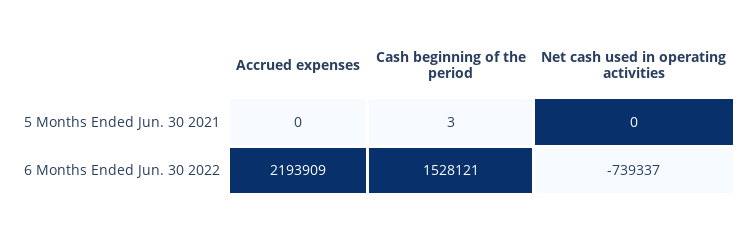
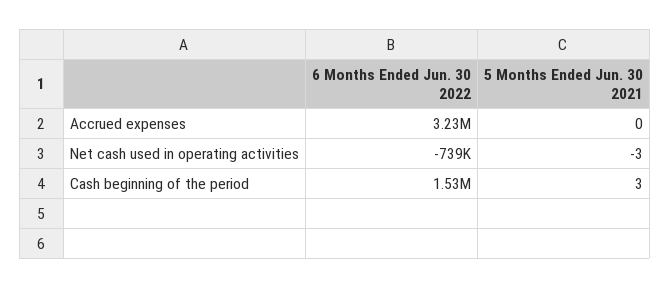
Net cash used in operating activities, 5 Months Ended Jun. 30 2021: 0 -> -3
Accrued expenses, 6 Months Ended Jun. 30 2022: 2193909 -> 3230000

